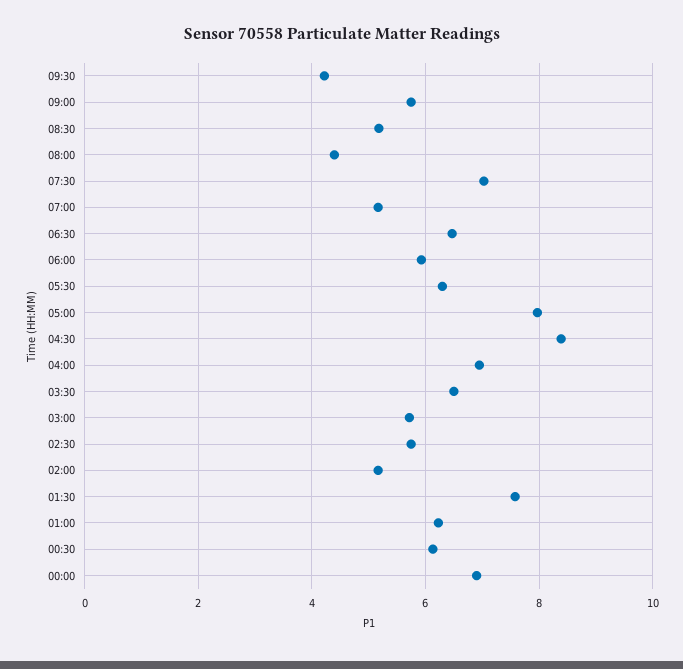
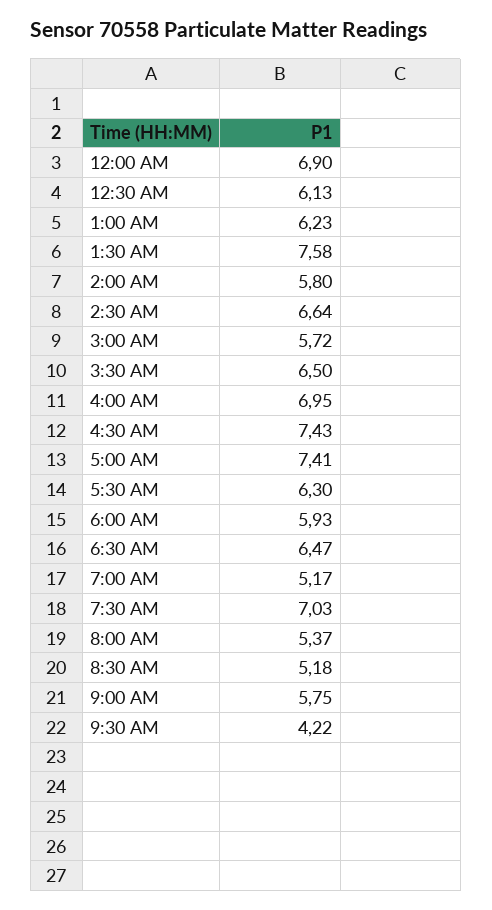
08:00: 4.4 -> 5.37
05:00: 8 -> 7.41
04:30: 8.4 -> 7.43
02:30: 5.8 -> 6.64
02:00: 5.2 -> 5.8

